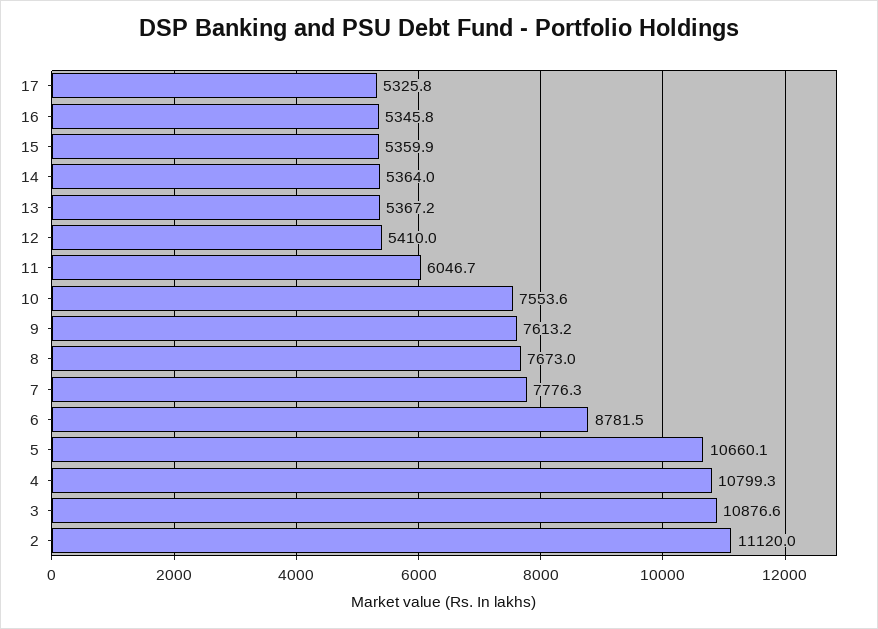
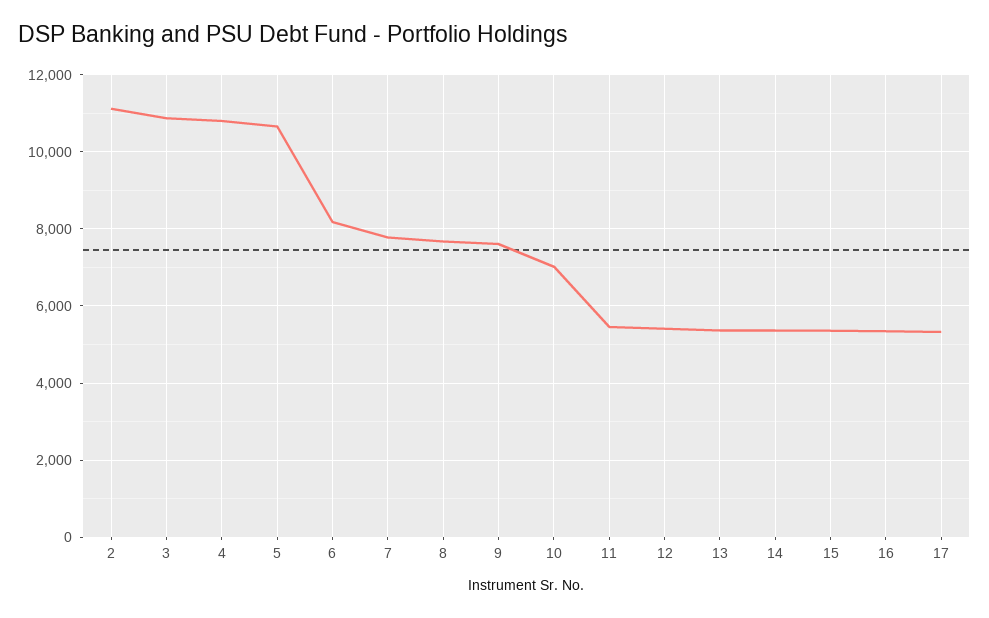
11: 6046.7 -> 5400
10: 7553.6 -> 7000
6: 8781.5 -> 8200

